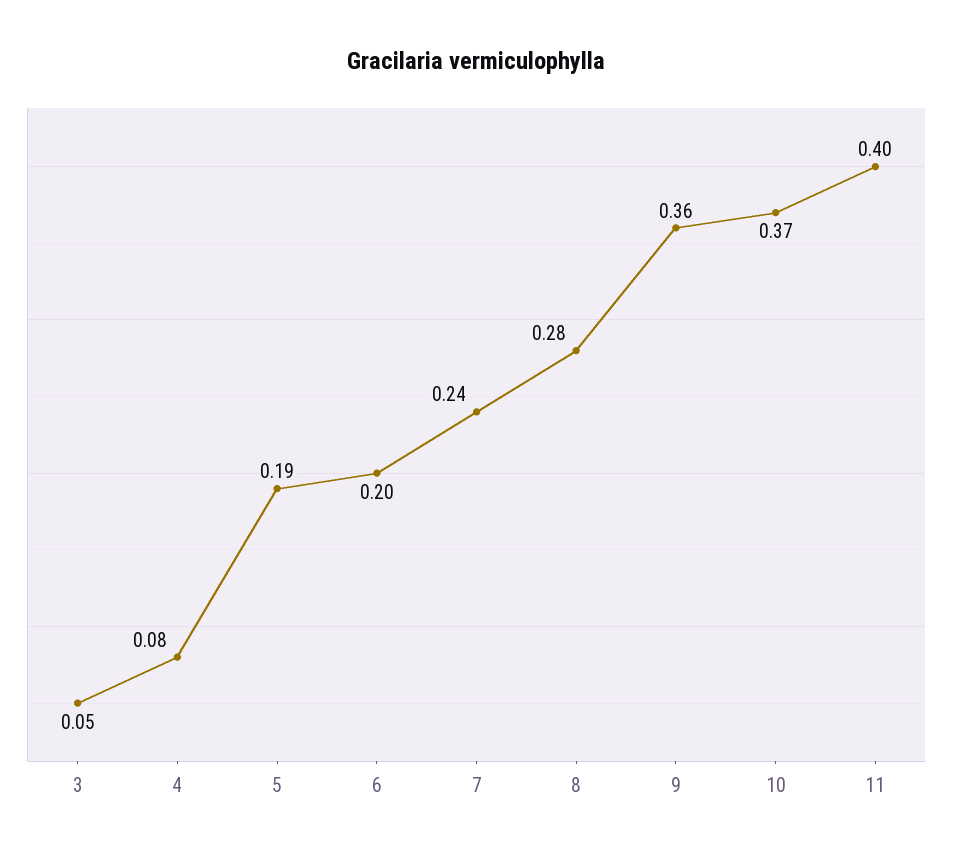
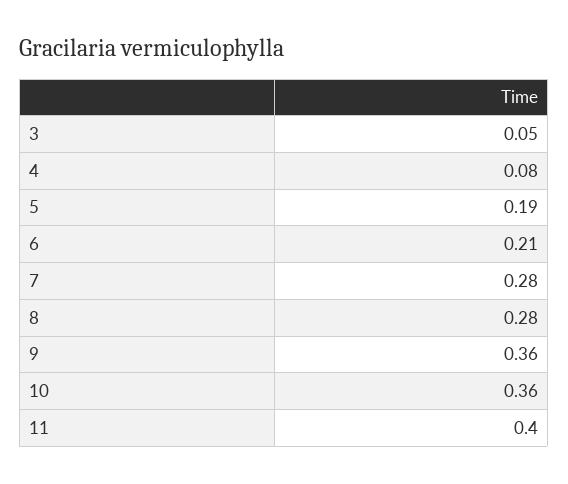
6: 0.2 -> 0.21
7: 0.24 -> 0.28
10: 0.37 -> 0.36

